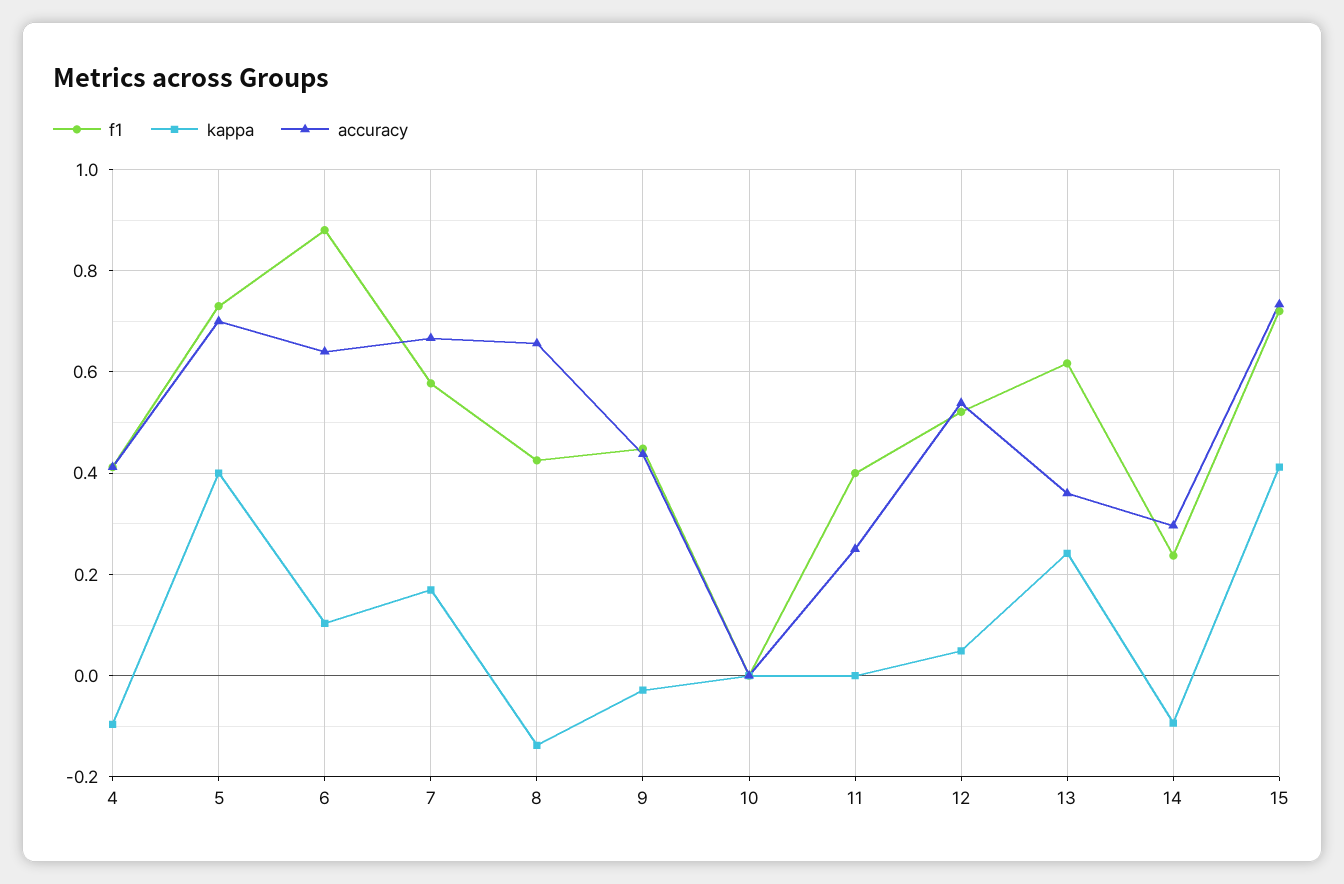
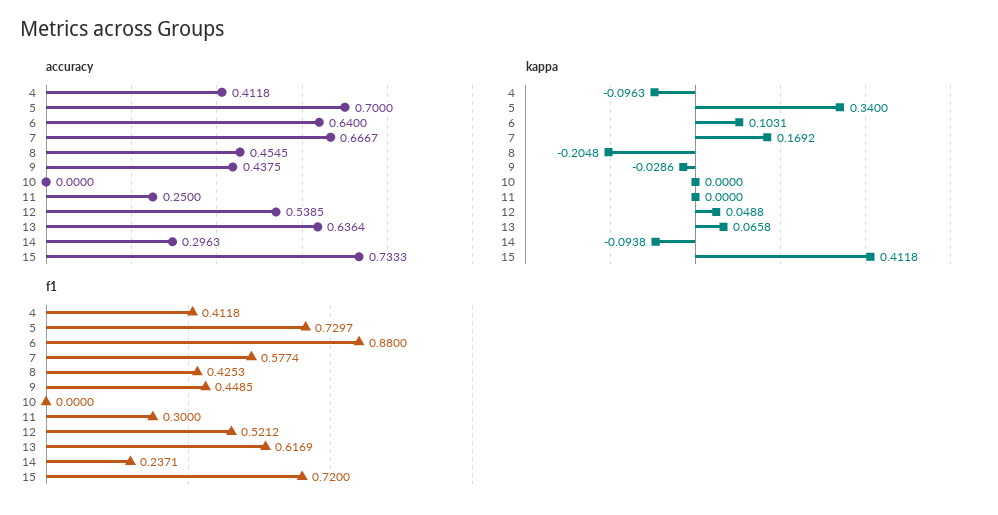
kappa, 5: 0.4 -> 0.34
kappa, 8: -0.14 -> -0.2048
accuracy, 8: 0.66 -> 0.4545
f1, 11: 0.4 -> 0.3
kappa, 13: 0.24 -> 0.0658
accuracy, 13: 0.36 -> 0.6364

